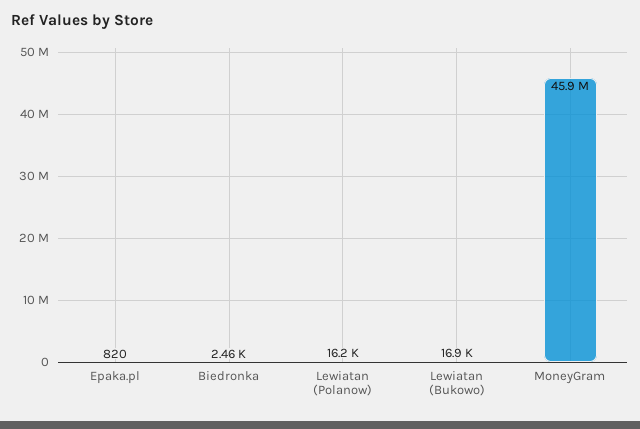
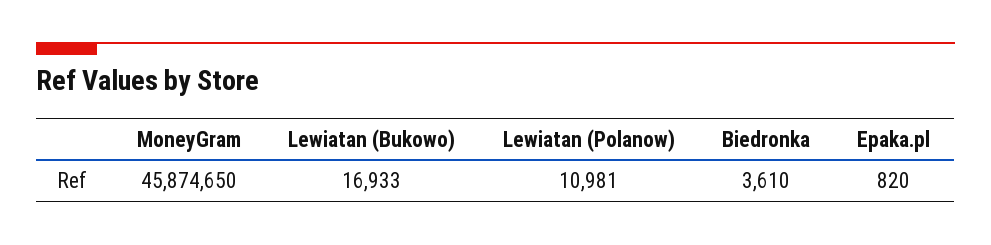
Biedronka: 2460 -> 3610
Lewiatan (Polanow): 16200 -> 10981

